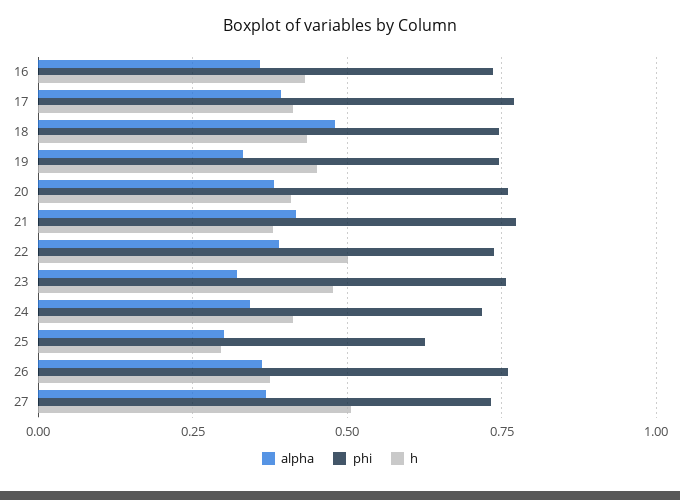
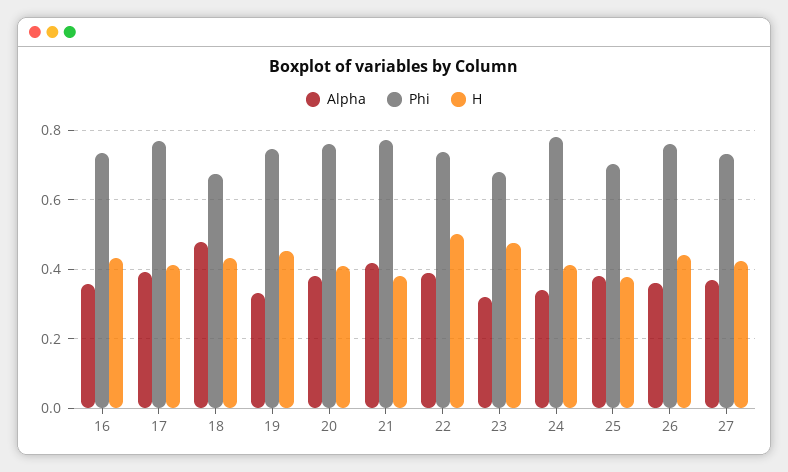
phi, 18: 0.75 -> 0.68
phi, 23: 0.75 -> 0.68
phi, 24: 0.725 -> 0.78
alpha, 25: 0.3 -> 0.38
phi, 25: 0.625 -> 0.7
h, 25: 0.3 -> 0.38
h, 26: 0.375 -> 0.44
h, 27: 0.5 -> 0.42

